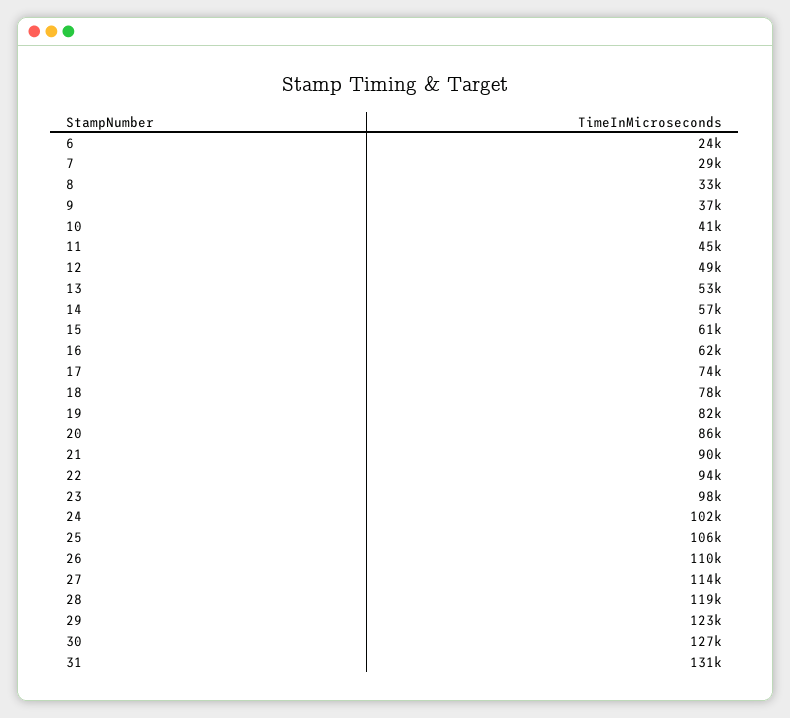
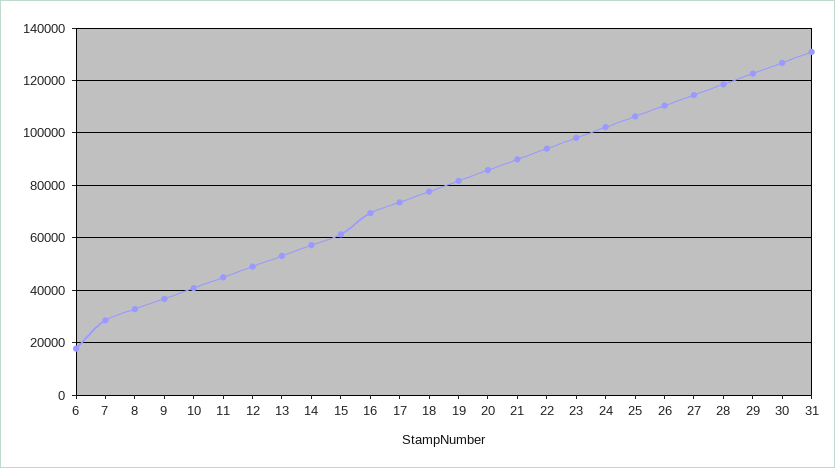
6: 24000 -> 17500
16: 62000 -> 70000

